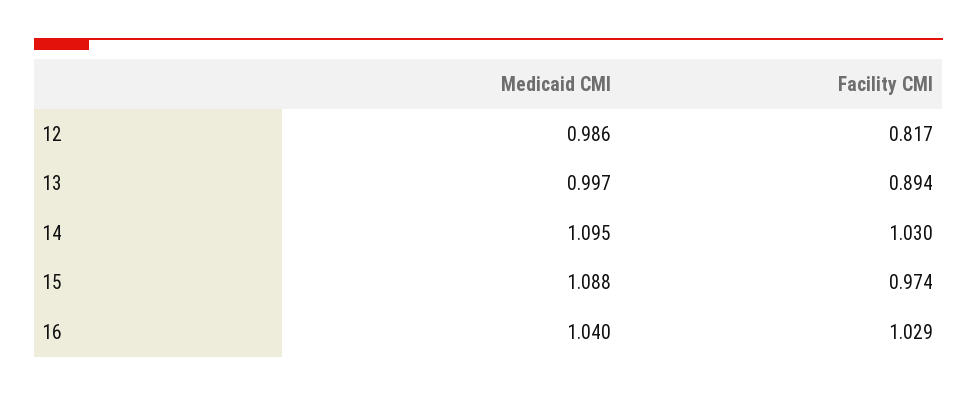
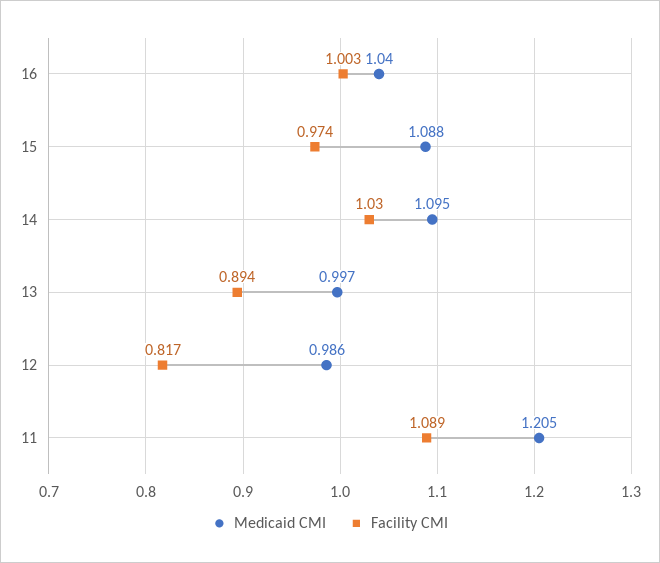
Facility CMI, 16: 1.029 -> 1.003
Medicaid CMI, 11: none -> 1.205
Facility CMI, 11: none -> 1.089

